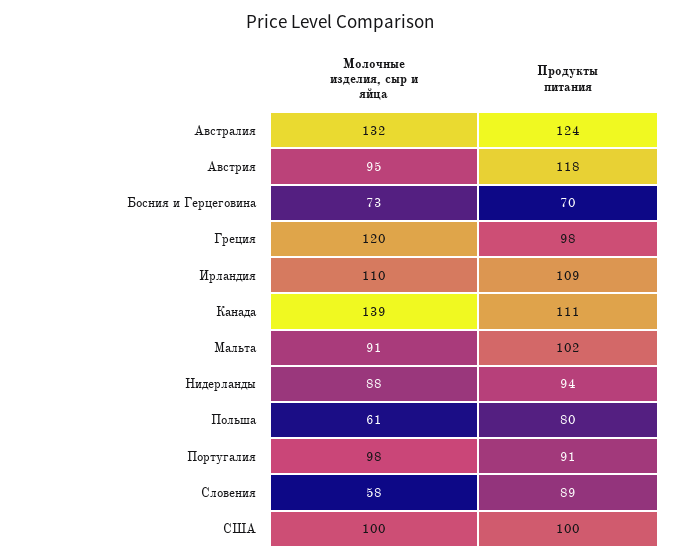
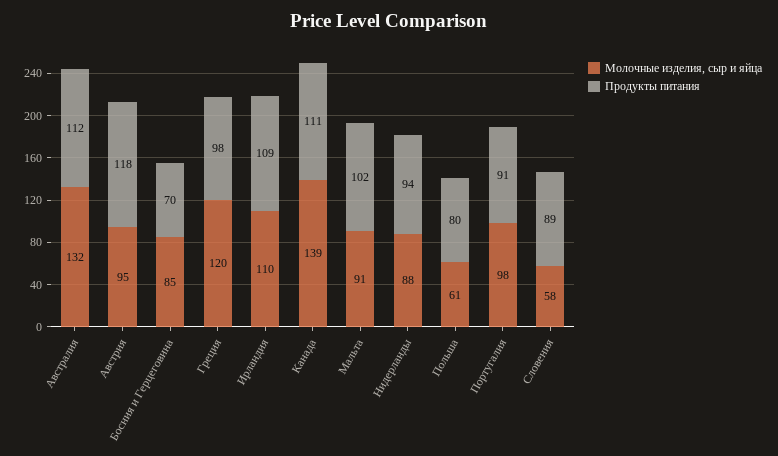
Продукты питания, Австралия: 124 -> 112
Молочные изделия, сыр и яйца, Босния и Герцеговина: 73 -> 85
Молочные изделия, сыр и яйца, США: 100 -> none
Продукты питания, США: 100 -> none

